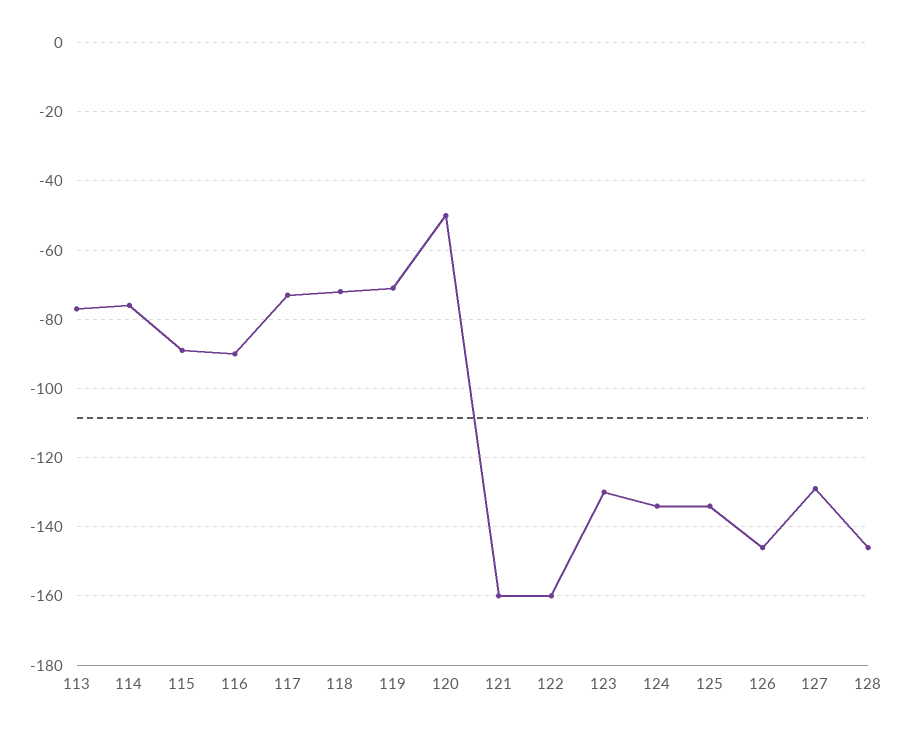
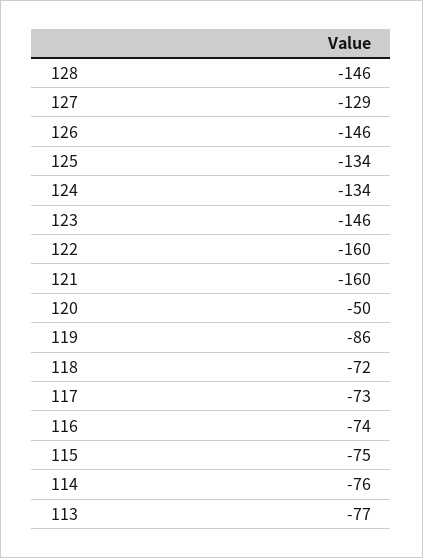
115: -90 -> -75
116: -90 -> -74
119: -70 -> -86
123: -130 -> -146

